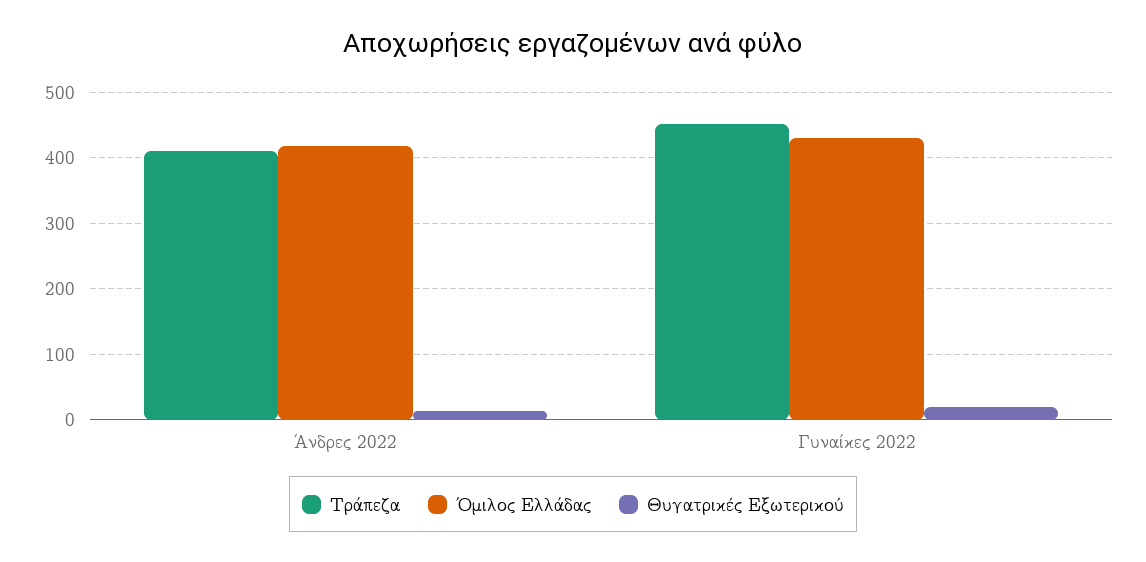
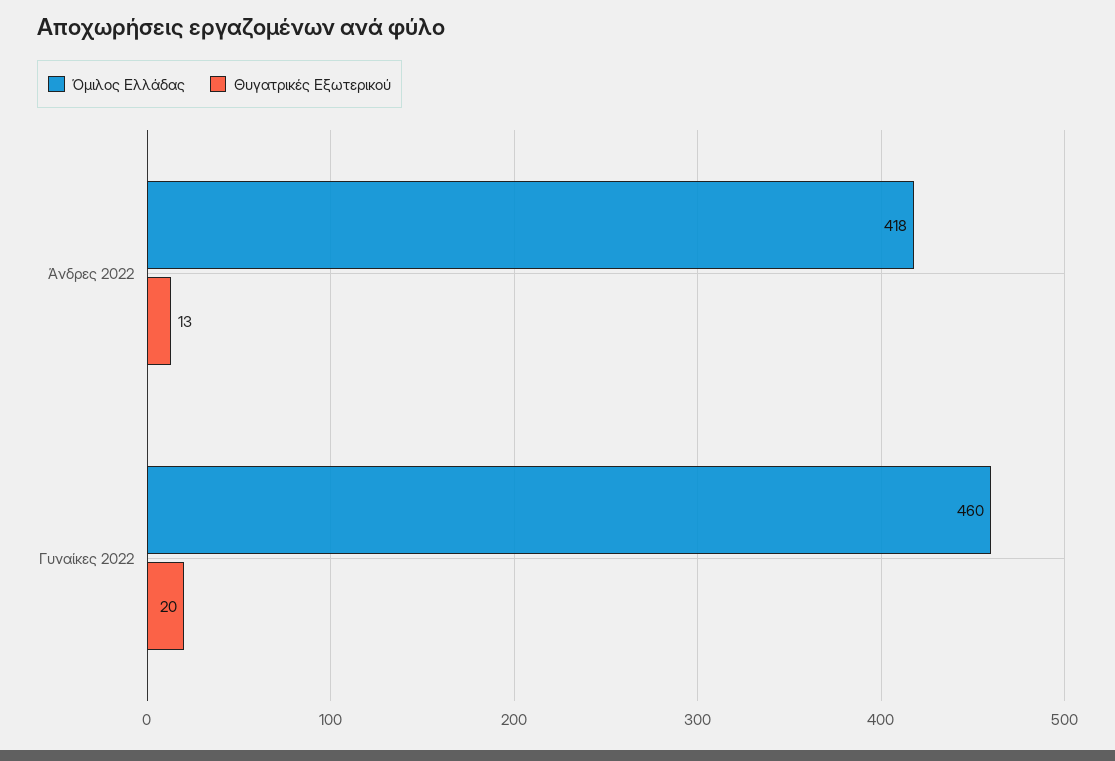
Τράπεζα, Άνδρες 2022: 410 -> none
Τράπεζα, Γυναίκες 2022: 450 -> none
Όμιλος Ελλάδας, Γυναίκες 2022: 430 -> 460

